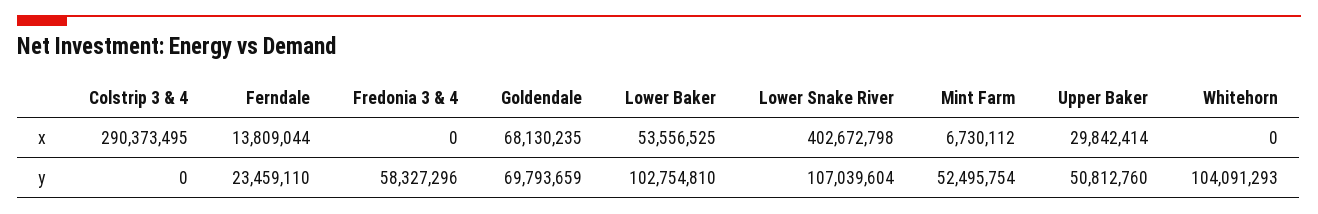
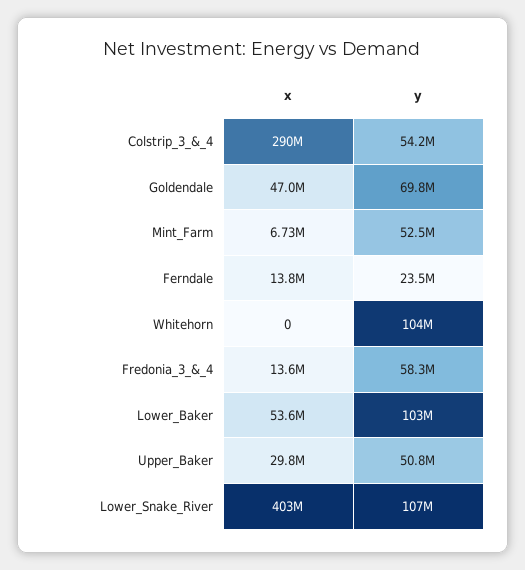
Fredonia 3 & 4, x: 0 -> 13600000
Goldendale, x: 68130235 -> 47000000
Colstrip 3 & 4, y: 0 -> 54200000

